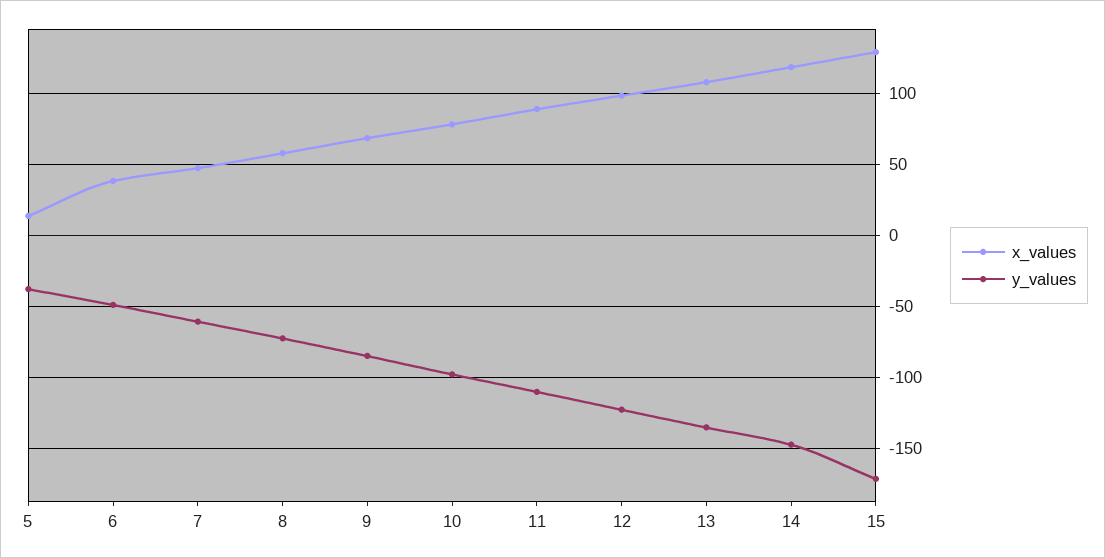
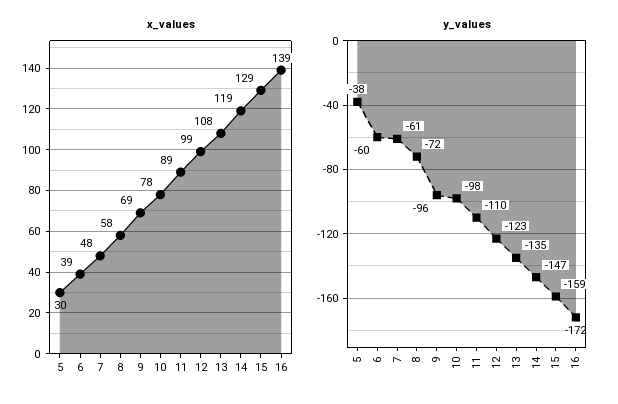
x_values, 5: 15 -> 30
y_values, 6: -50 -> -60
y_values, 9: -85 -> -96
y_values, 15: -170 -> -159
x_values, 16: none -> 139
y_values, 16: none -> -172

